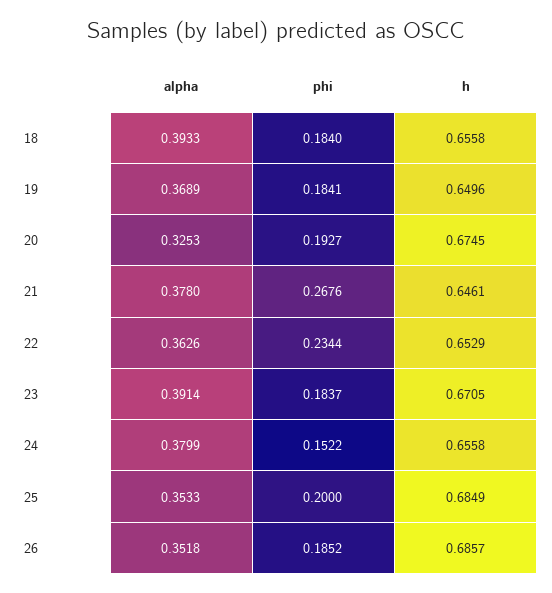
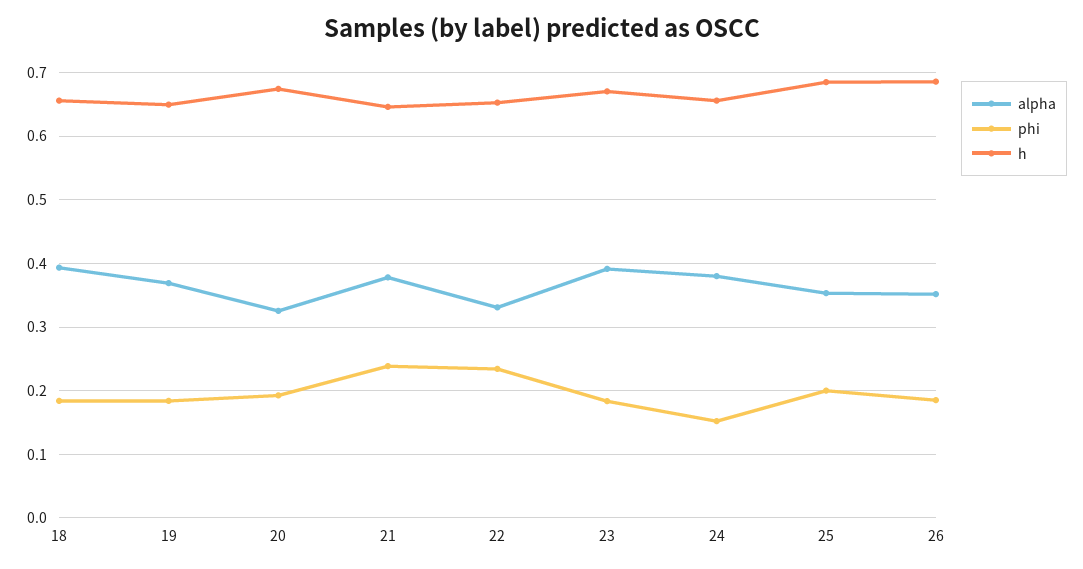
phi, 21: 0.2676 -> 0.24
alpha, 22: 0.3626 -> 0.33

